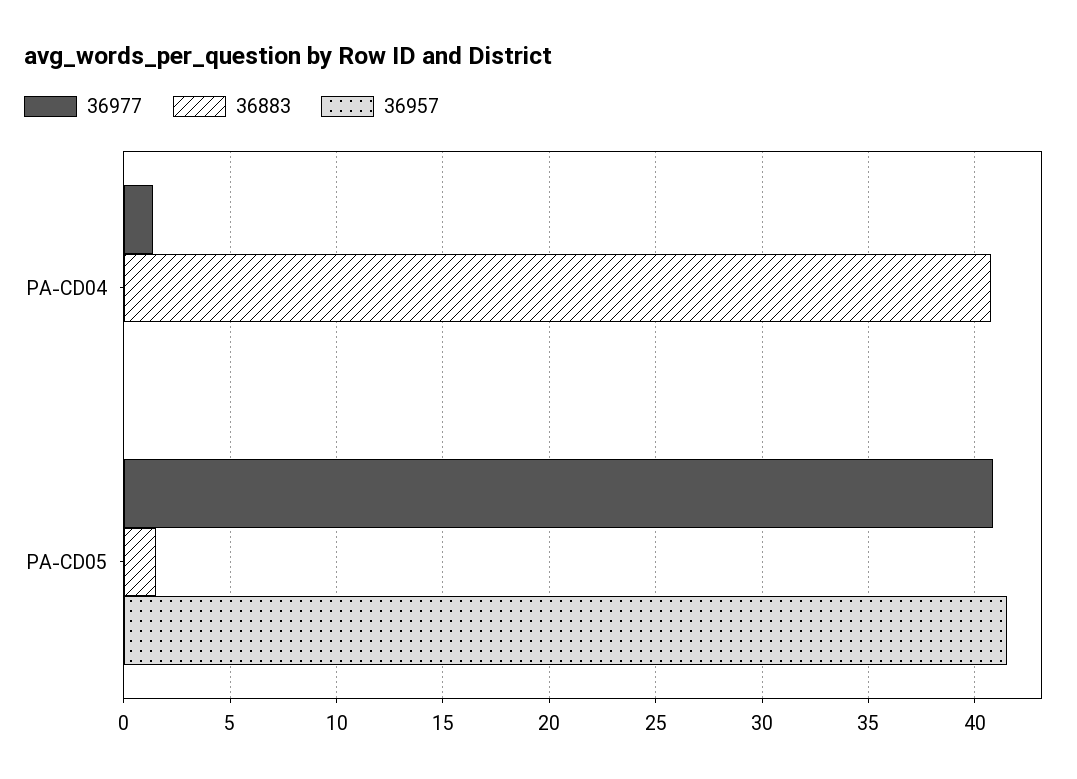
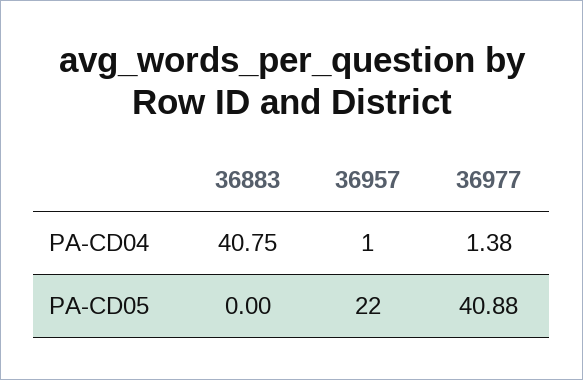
36957, PA-CD04: 0 -> 1
36883, PA-CD05: 1.5 -> 0
36957, PA-CD05: 41.5 -> 22

